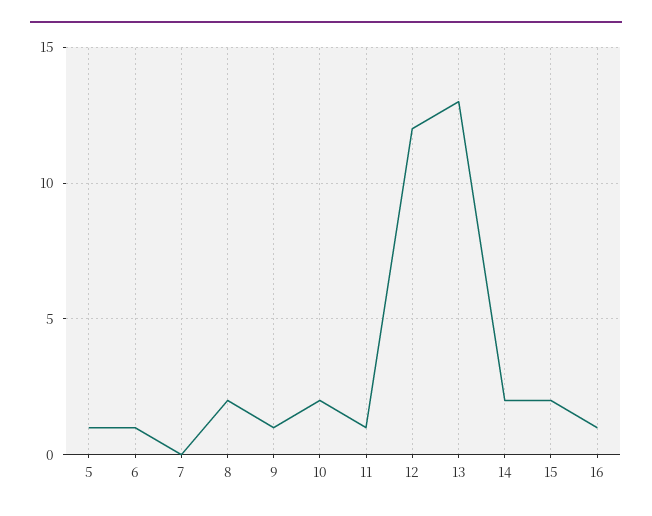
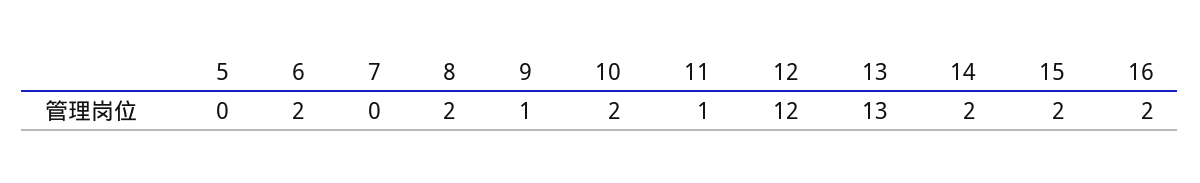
5: 1 -> 0
6: 1 -> 2
16: 1 -> 2

